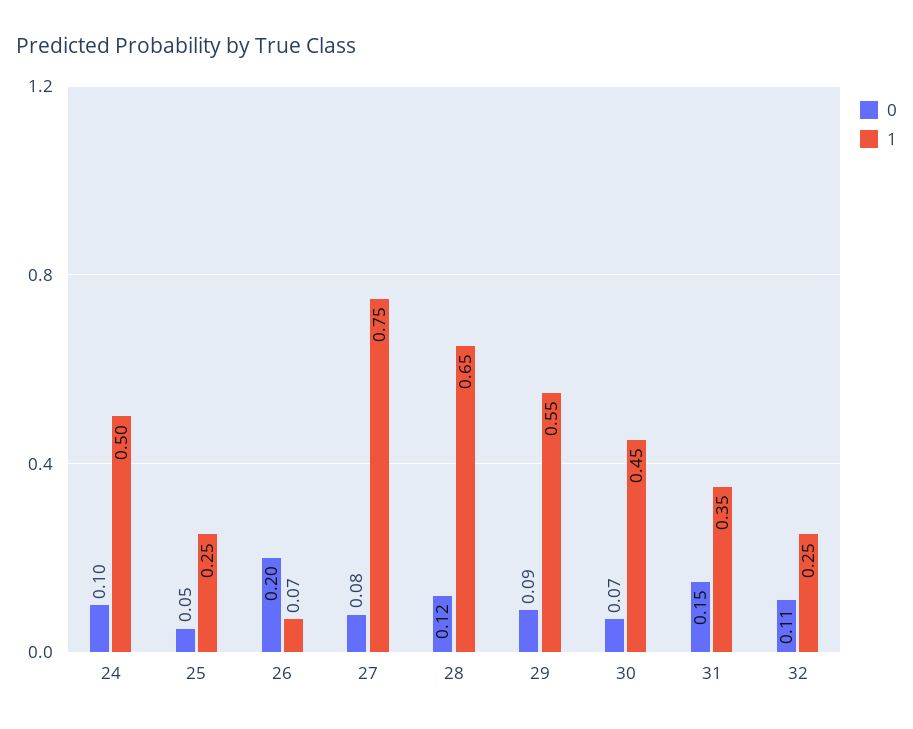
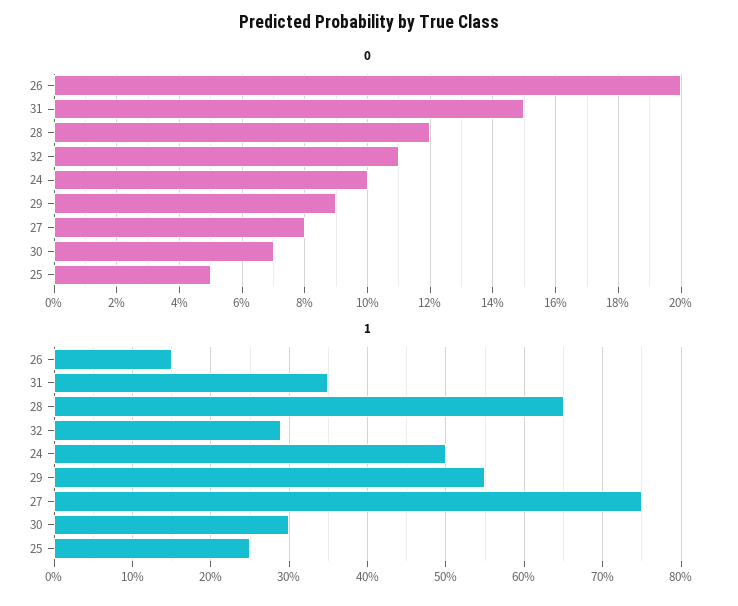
1, 26: 0.07 -> 0.15
1, 30: 0.45 -> 0.3
1, 32: 0.25 -> 0.29

